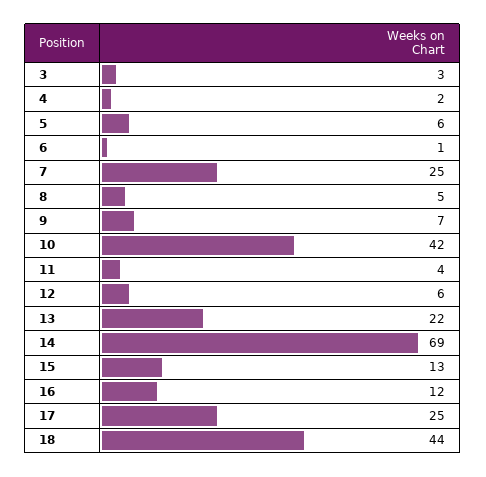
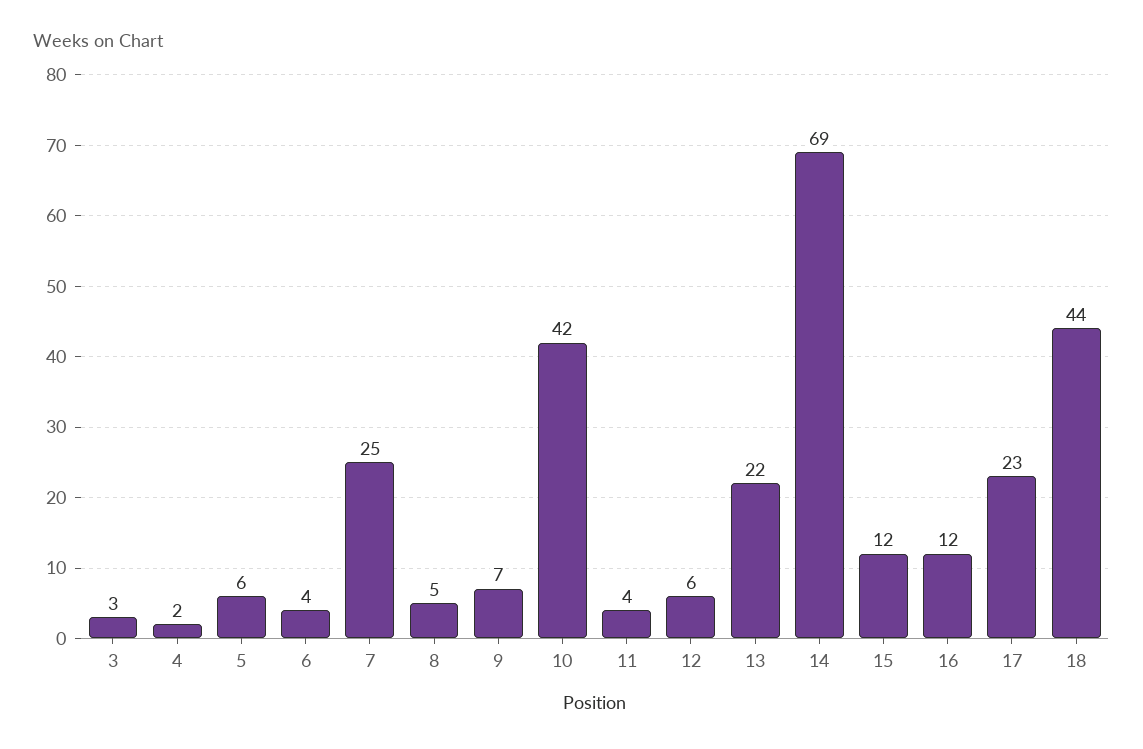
6: 1 -> 4
15: 13 -> 12
17: 25 -> 23

